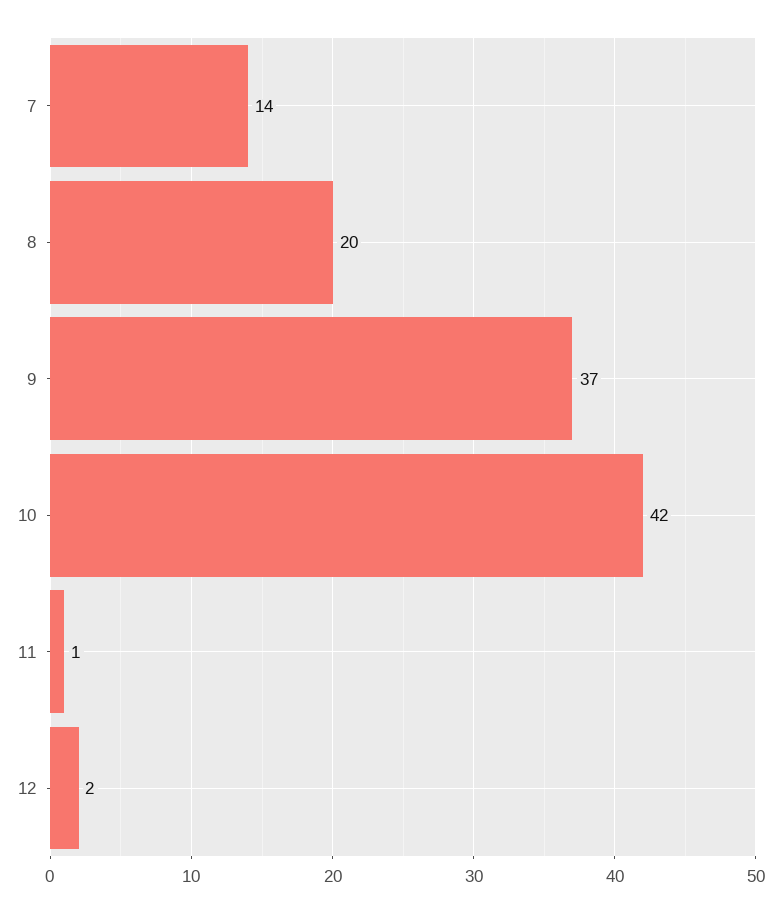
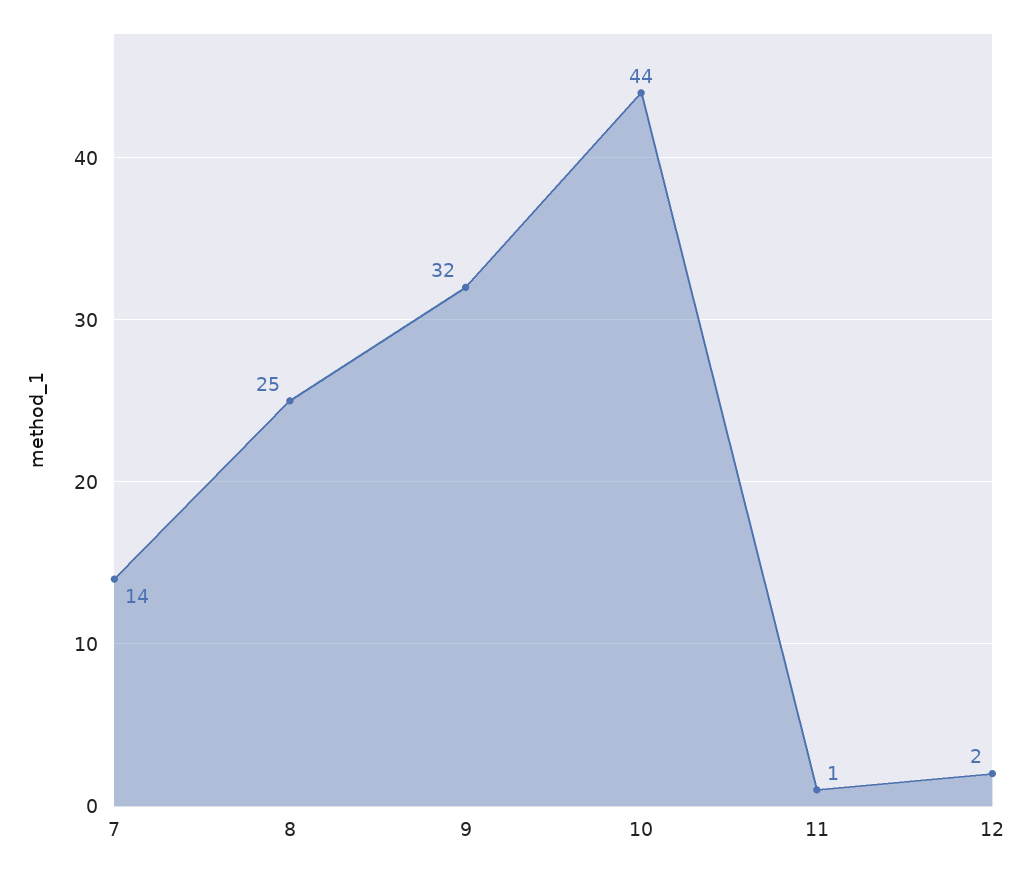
8: 20 -> 25
9: 37 -> 32
10: 42 -> 44

